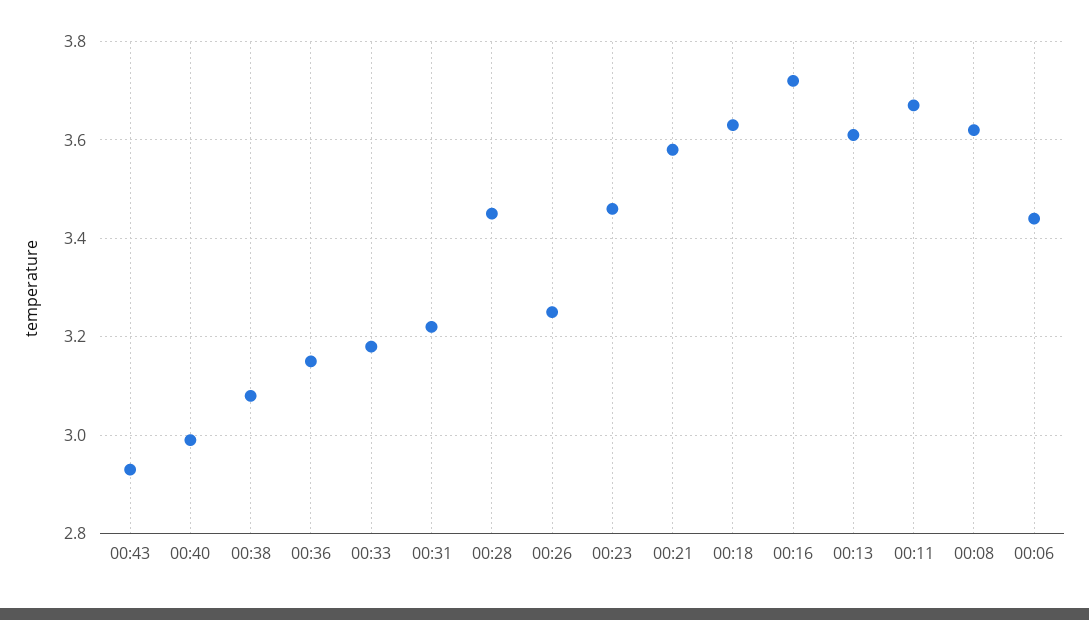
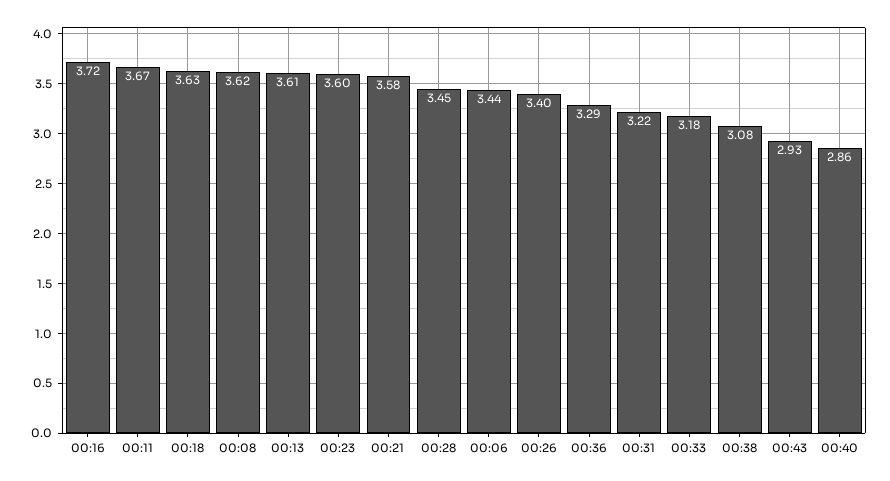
00:40: 3 -> 2.86
00:36: 3.15 -> 3.29
00:26: 3.25 -> 3.4
00:23: 3.45 -> 3.6

